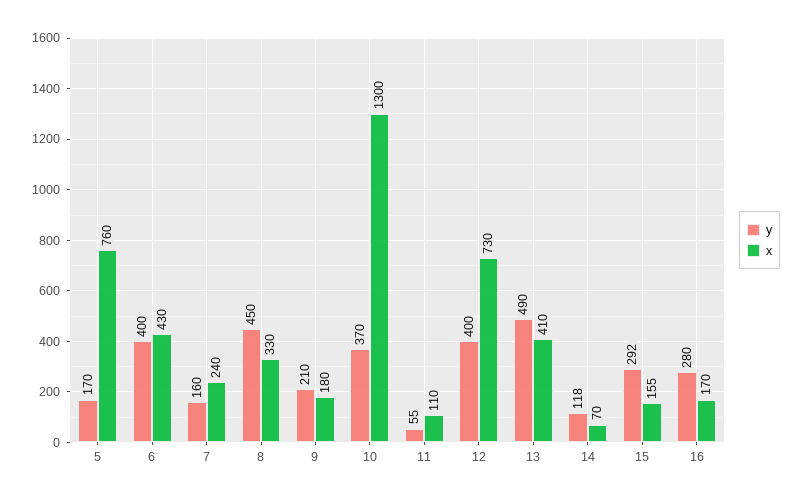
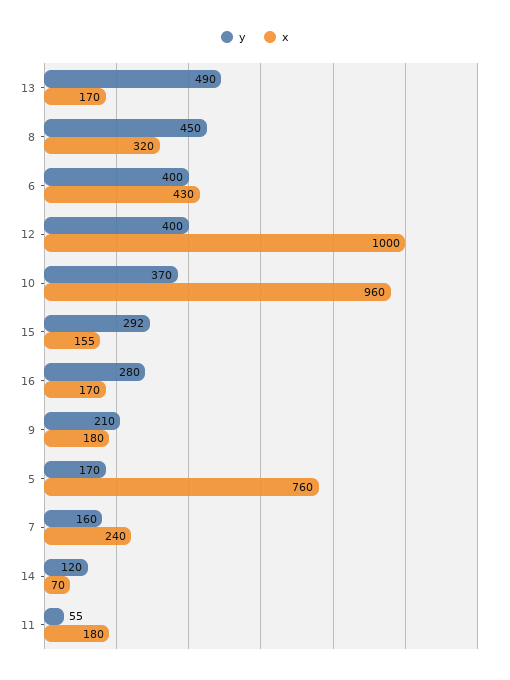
x, 8: 330 -> 320
x, 10: 1300 -> 960
x, 11: 110 -> 180
x, 12: 730 -> 1000
x, 13: 410 -> 170
y, 14: 118 -> 120

